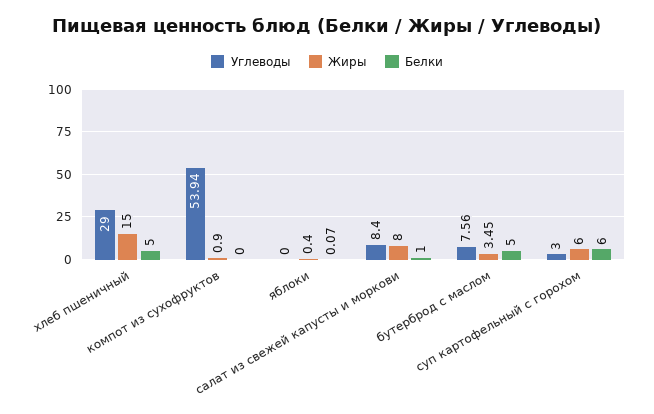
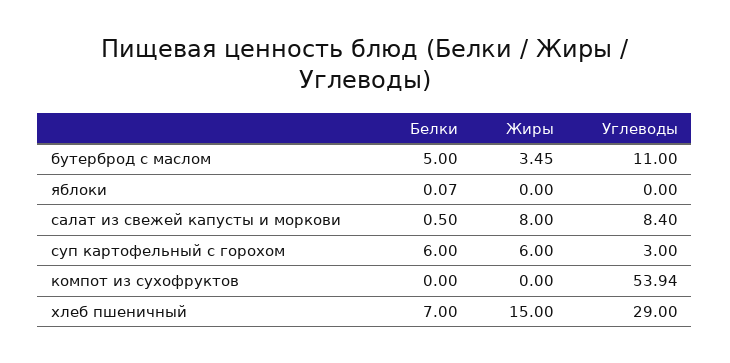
Белки, хлеб пшеничный: 5 -> 7
Жиры, компот из сухофруктов: 0.9 -> 0
Жиры, яблоки: 0.4 -> 0
Белки, салат из свежей капусты и моркови: 1 -> 0.5
Углеводы, бутерброд с маслом: 7.56 -> 11

